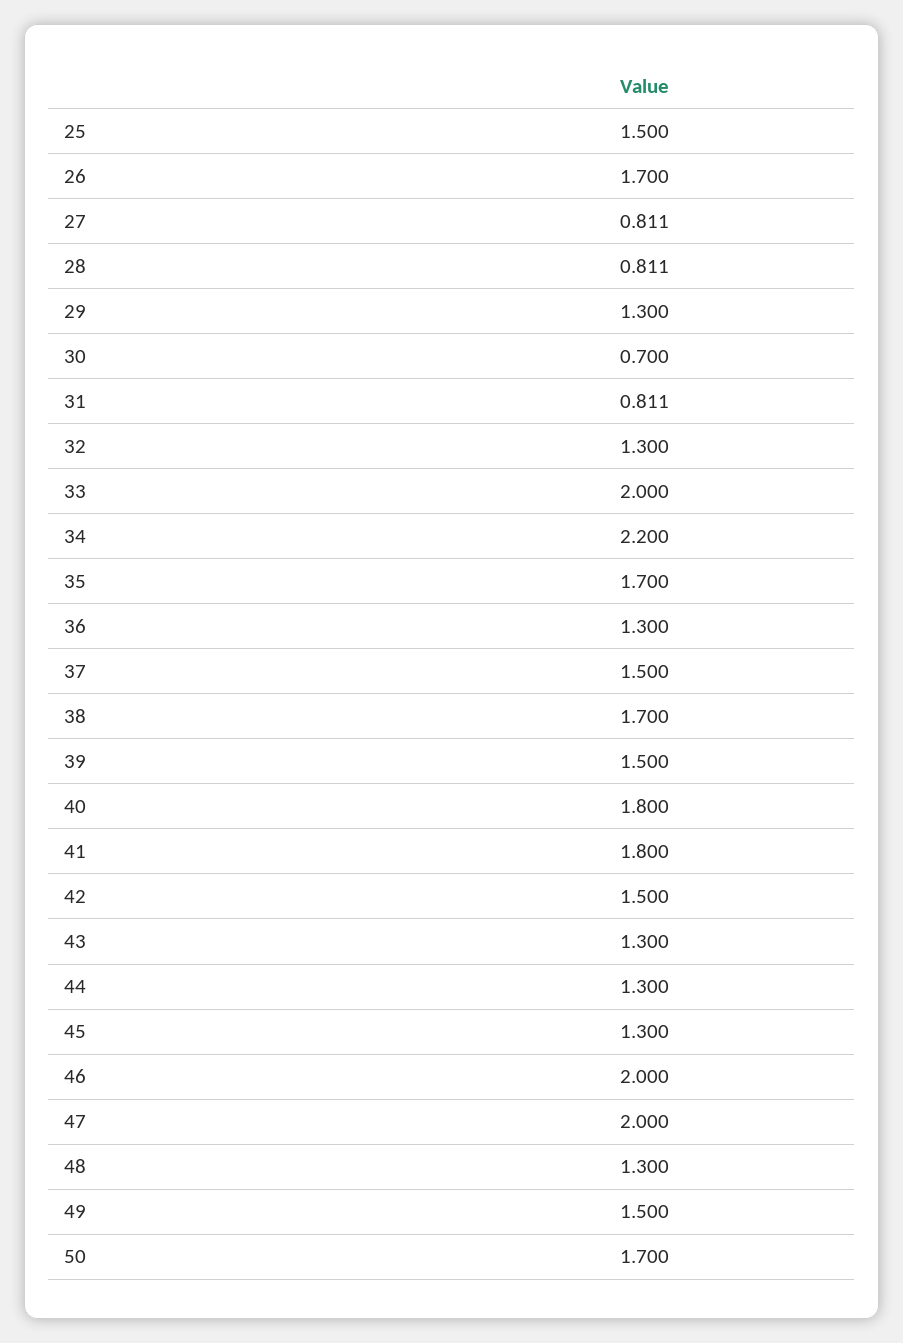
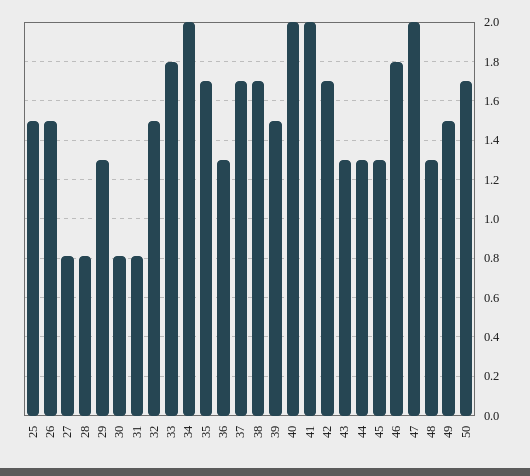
26: 1.7 -> 1.5
30: 0.7 -> 0.8
32: 1.3 -> 1.5
33: 2 -> 1.8
34: 2.2 -> 2
37: 1.5 -> 1.7
40: 1.8 -> 2
41: 1.8 -> 2
42: 1.5 -> 1.7
46: 2 -> 1.8

